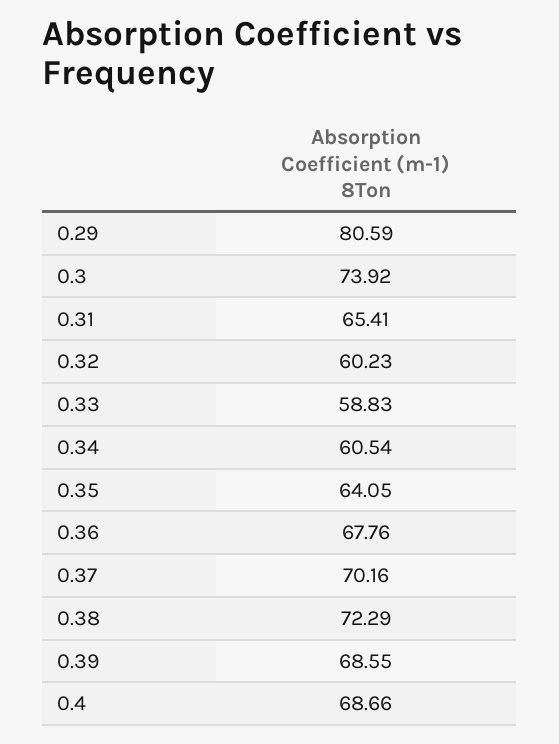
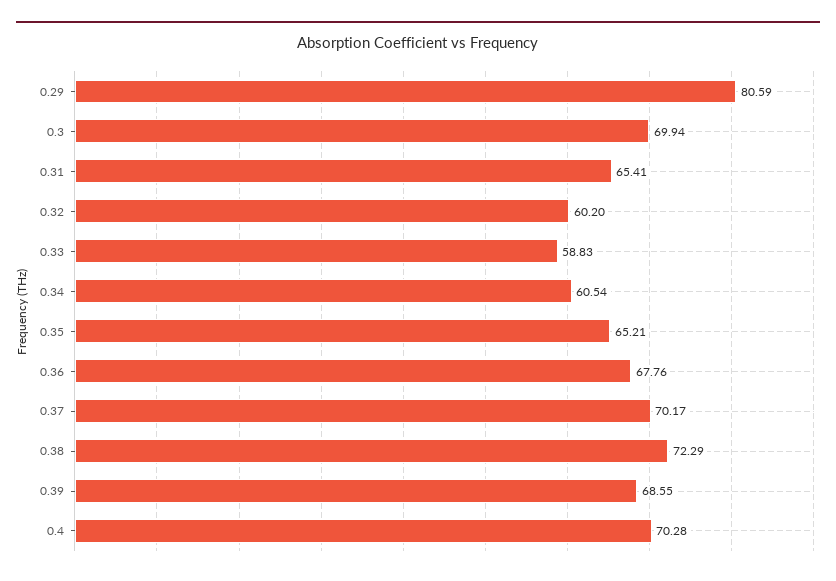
0.3: 73.92 -> 69.94
0.32: 60.23 -> 60.2
0.35: 64.05 -> 65.21
0.37: 70.16 -> 70.17
0.4: 68.66 -> 70.28

